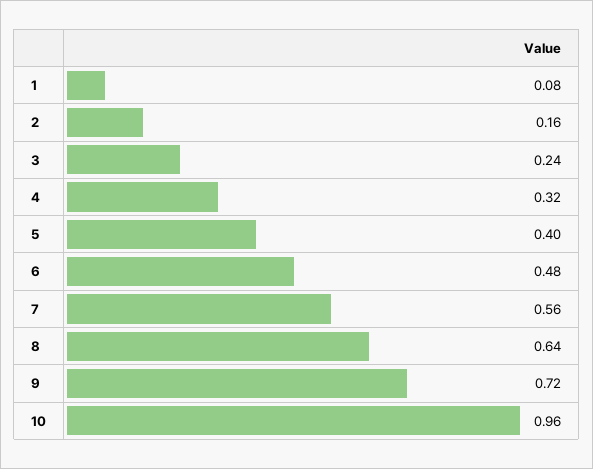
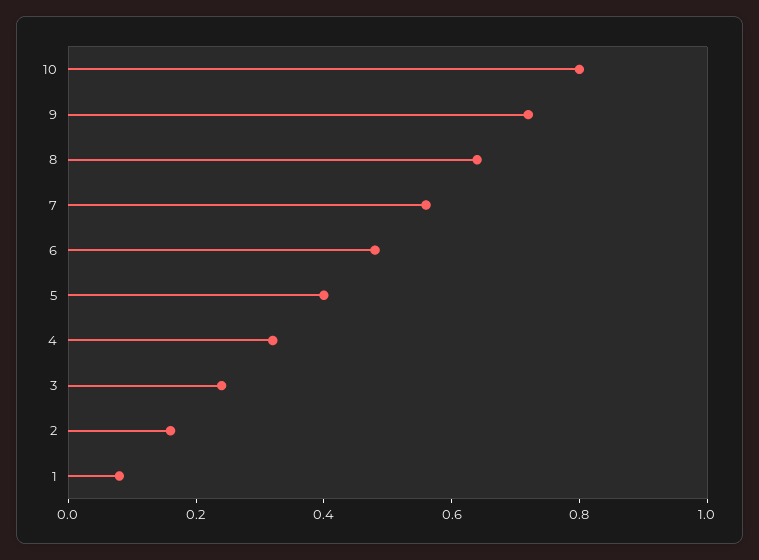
10: 0.96 -> 0.8

